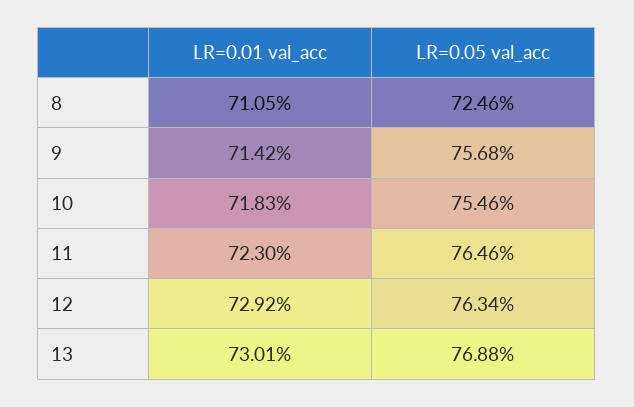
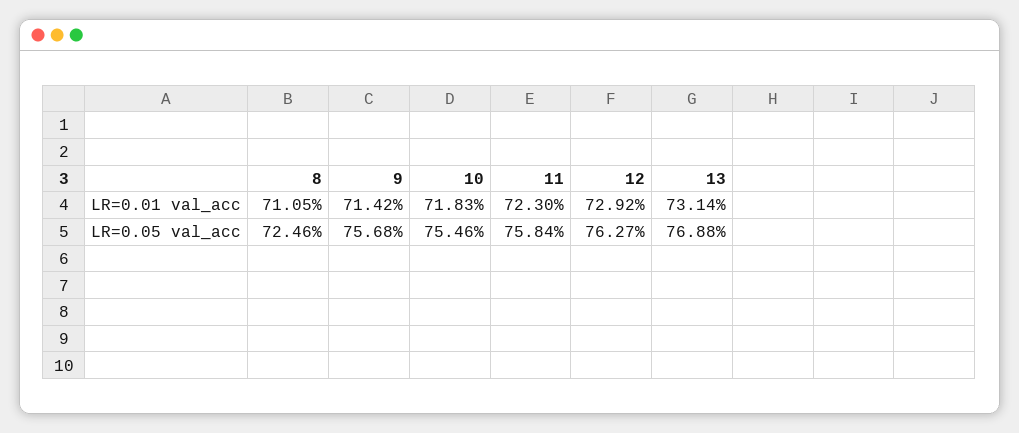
LR=0.05 val_acc, 11: 76.46 -> 75.84
LR=0.05 val_acc, 12: 76.34 -> 76.27
LR=0.01 val_acc, 13: 73.01 -> 73.14

